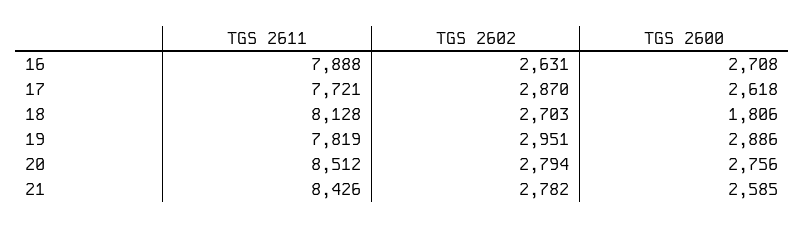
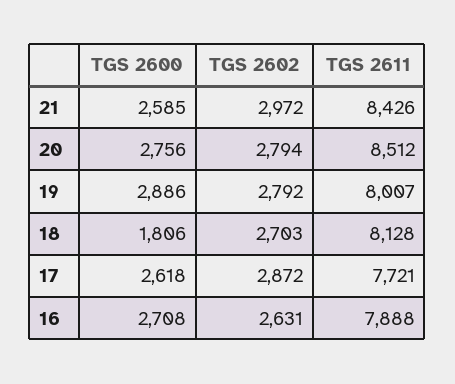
TGS 2602, 17: 2870 -> 2872
TGS 2611, 19: 7819 -> 8007
TGS 2602, 19: 2951 -> 2792
TGS 2602, 21: 2782 -> 2972

